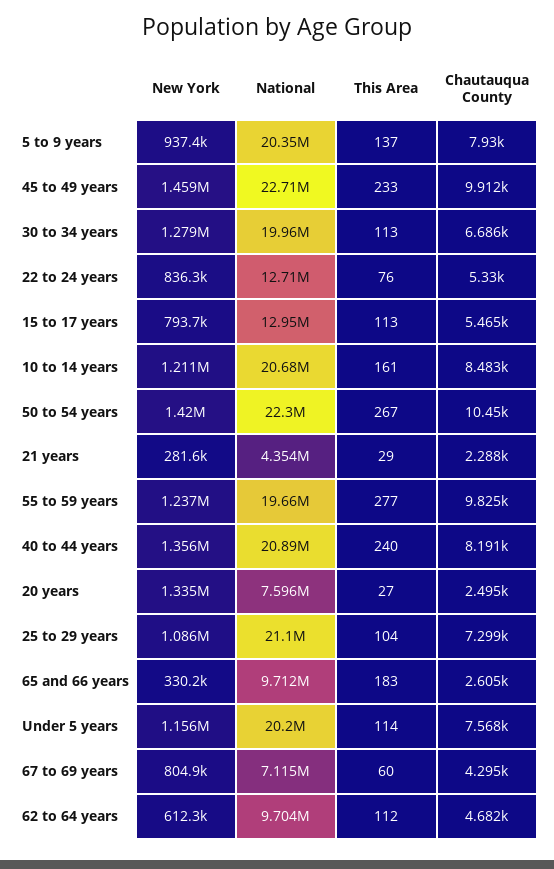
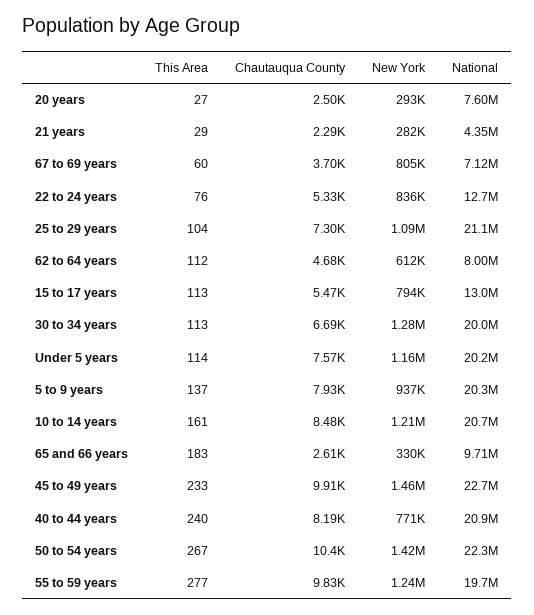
New York, 40 to 44 years: 1356000 -> 771000
New York, 20 years: 1335000 -> 293000
Chautauqua County, 67 to 69 years: 4295 -> 3700
National, 62 to 64 years: 9704000 -> 8000000

